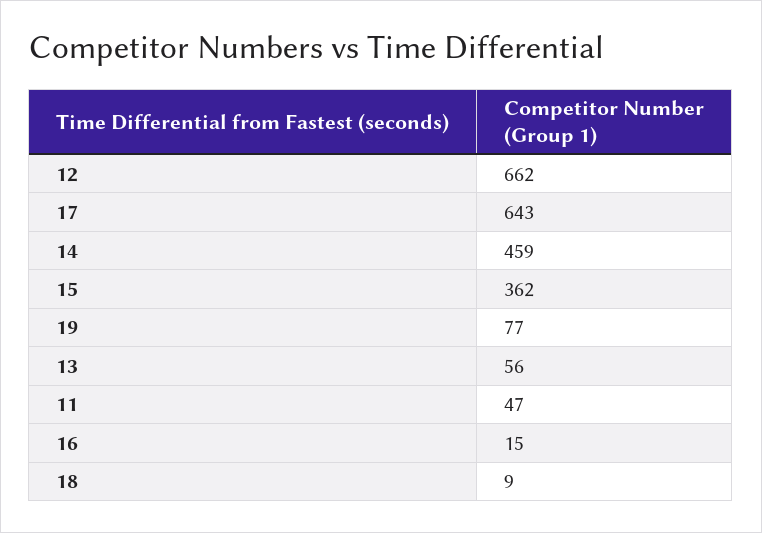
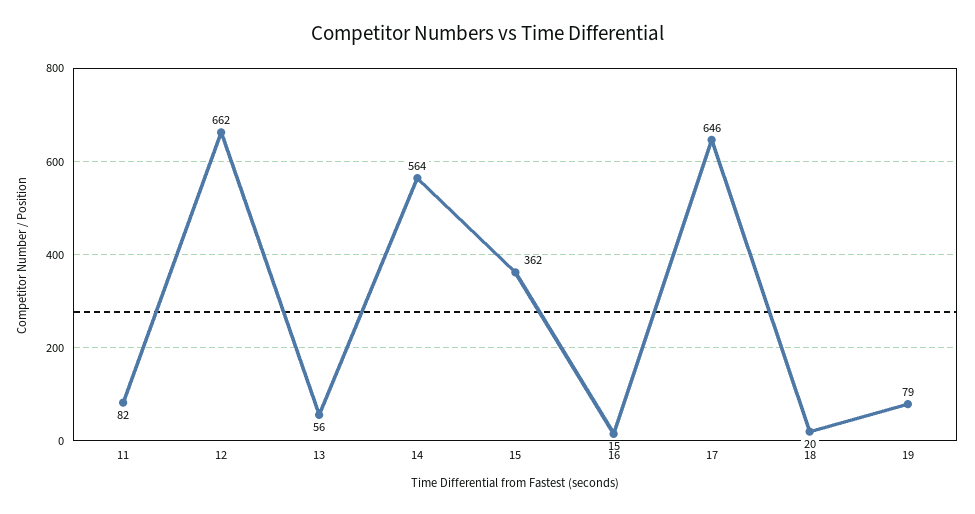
17: 643 -> 646
14: 459 -> 564
19: 77 -> 79
11: 47 -> 82
18: 9 -> 20

